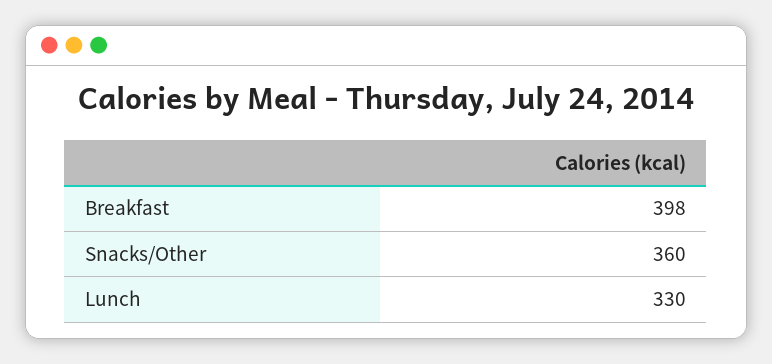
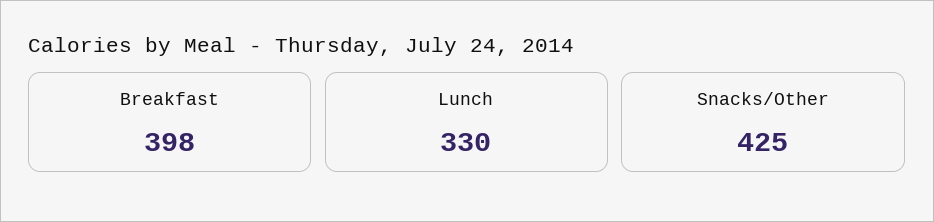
Snacks/Other: 360 -> 425

